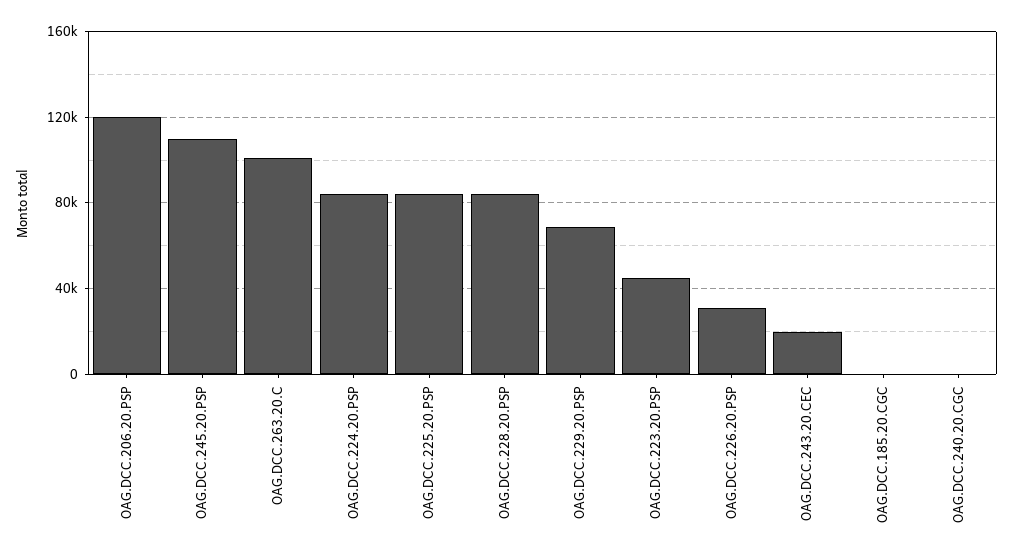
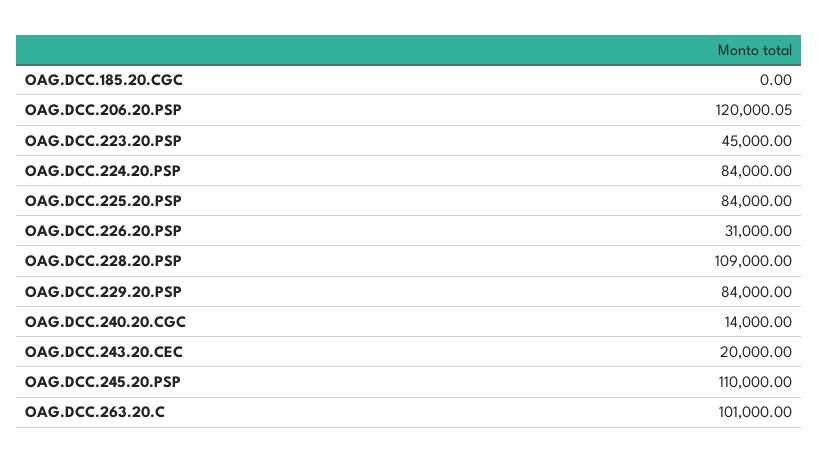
OAG.DCC.228.20.PSP: 85000 -> 109000
OAG.DCC.229.20.PSP: 70000 -> 84000
OAG.DCC.240.20.CGC: 0 -> 14000

